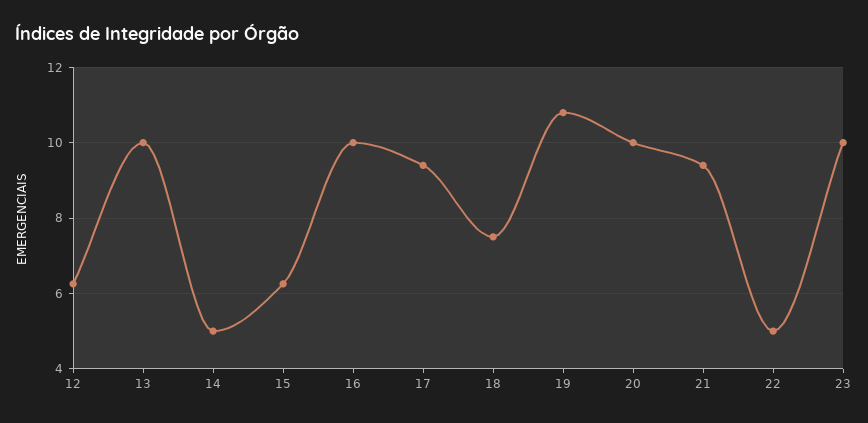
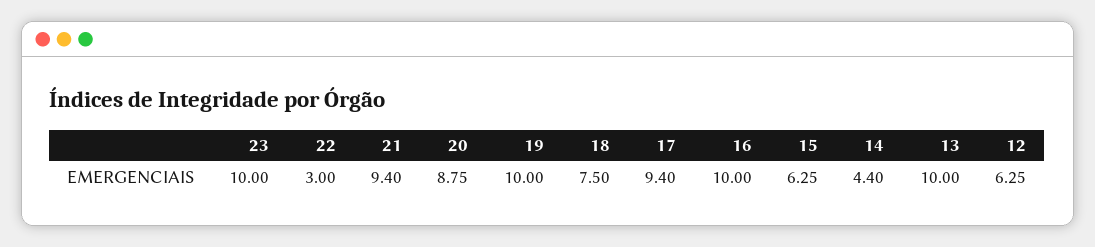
14: 5 -> 4.4
19: 10.8 -> 10
20: 10 -> 8.75
22: 5 -> 3

